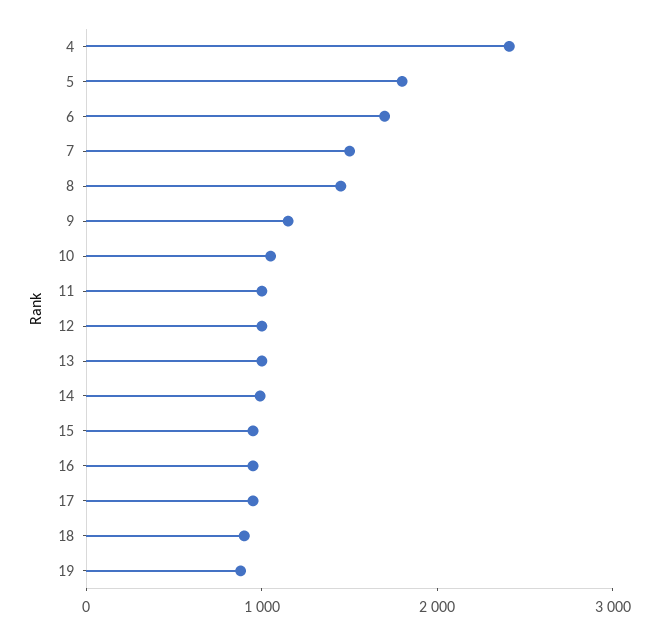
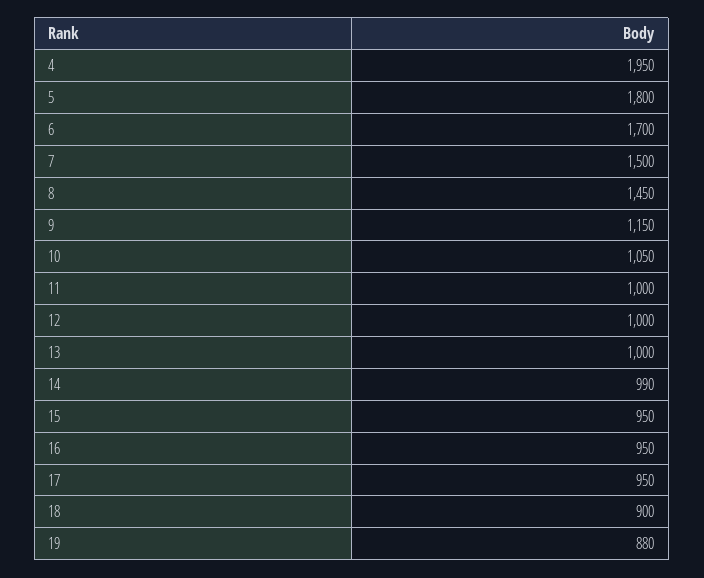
4: 2400 -> 1950

